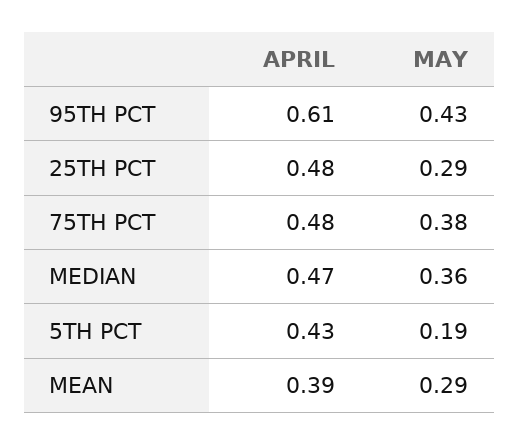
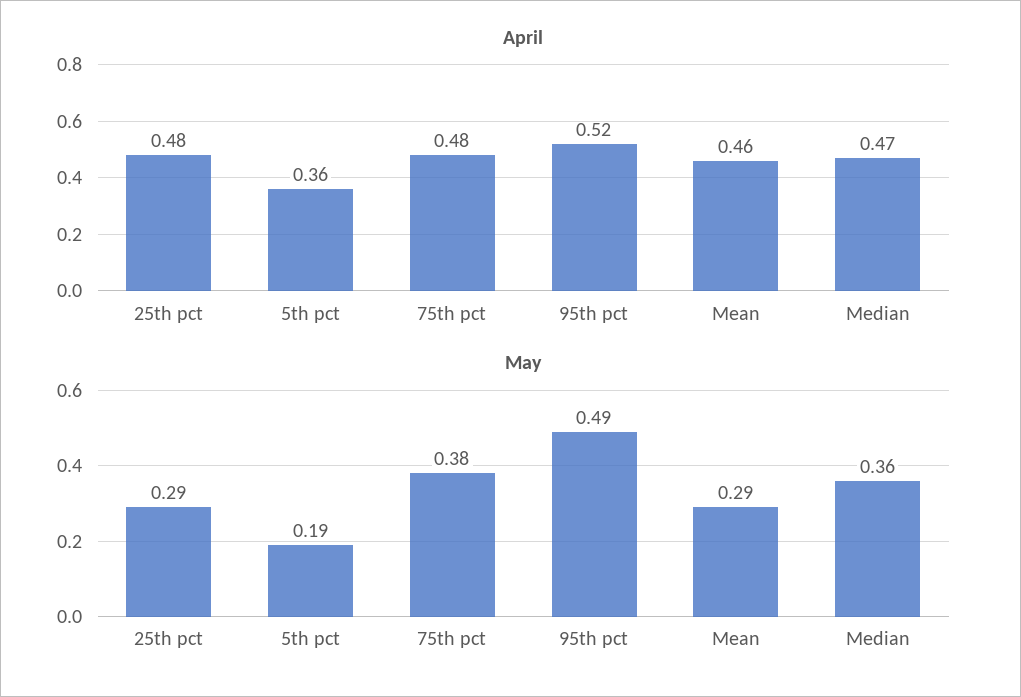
APRIL, 95TH PCT: 0.61 -> 0.52
MAY, 95TH PCT: 0.43 -> 0.49
APRIL, 5TH PCT: 0.43 -> 0.36
APRIL, MEAN: 0.39 -> 0.46

